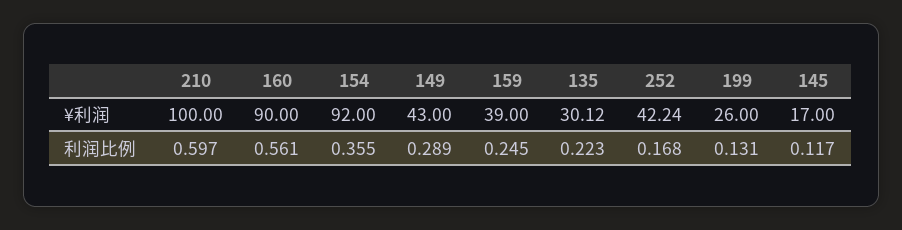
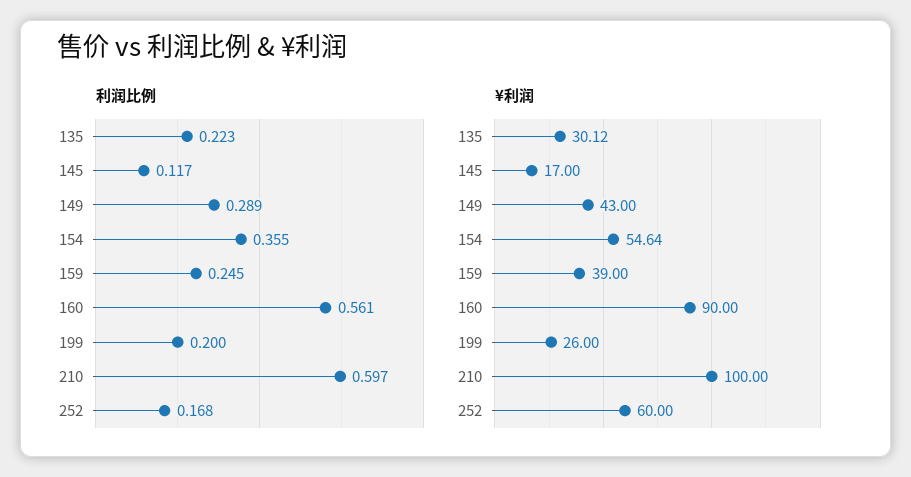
¥利润, 154: 92 -> 54.64
¥利润, 252: 42.24 -> 60
利润比例, 199: 0.131 -> 0.2

